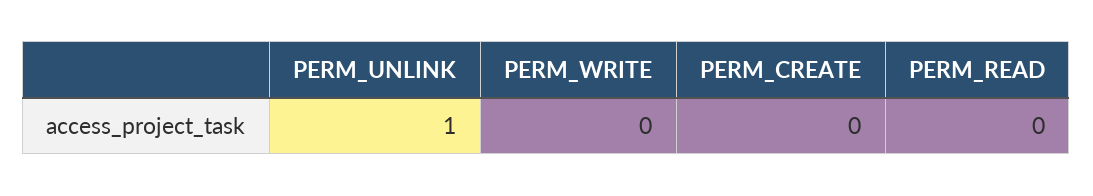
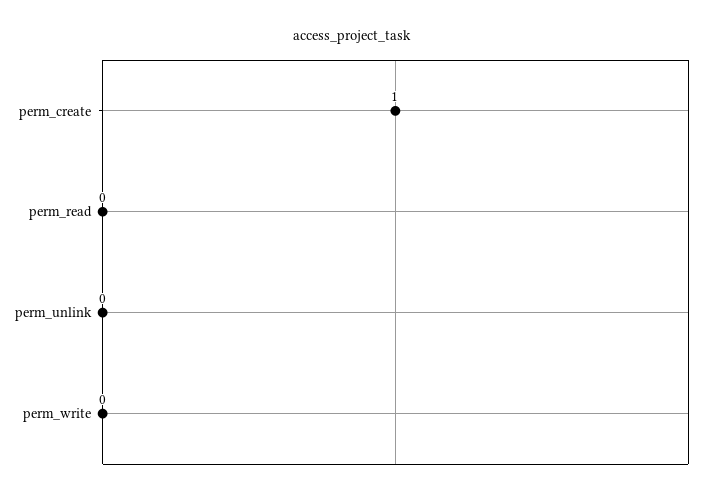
PERM_UNLINK: 1 -> 0
PERM_CREATE: 0 -> 1

